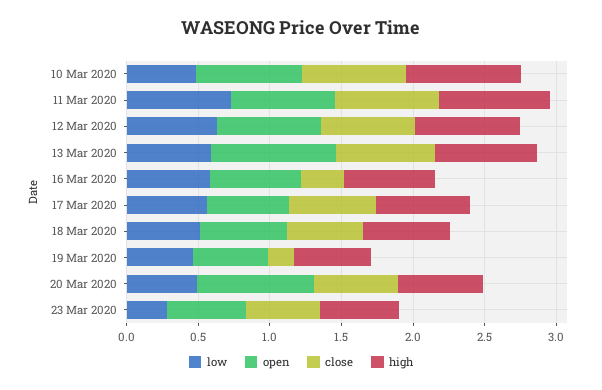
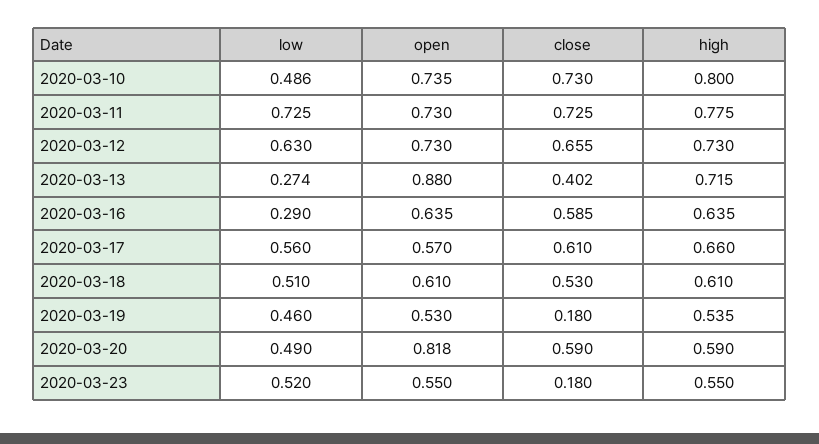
low, 13 Mar 2020: 0.6 -> 0.274
close, 13 Mar 2020: 0.7 -> 0.402
low, 16 Mar 2020: 0.6 -> 0.29
close, 16 Mar 2020: 0.3 -> 0.585
low, 23 Mar 2020: 0.3 -> 0.52
close, 23 Mar 2020: 0.5 -> 0.18

